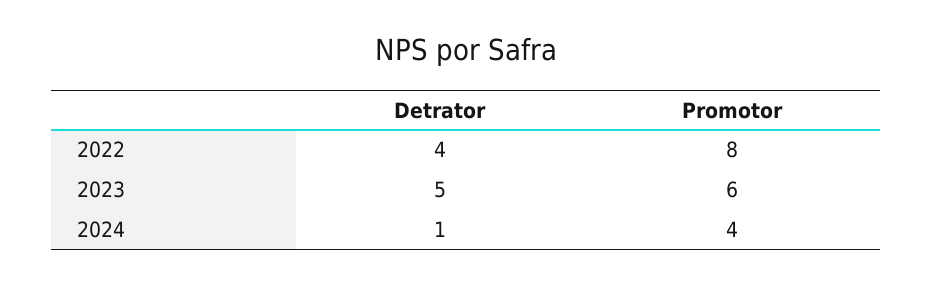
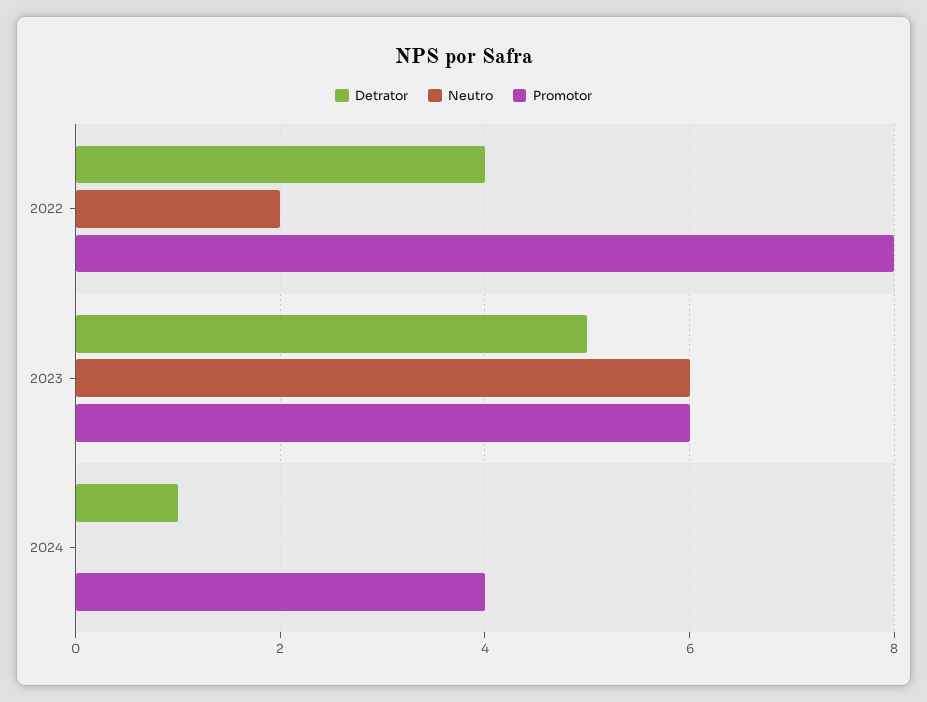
Neutro, 2022: none -> 2
Neutro, 2023: none -> 6
Neutro, 2024: none -> 0

